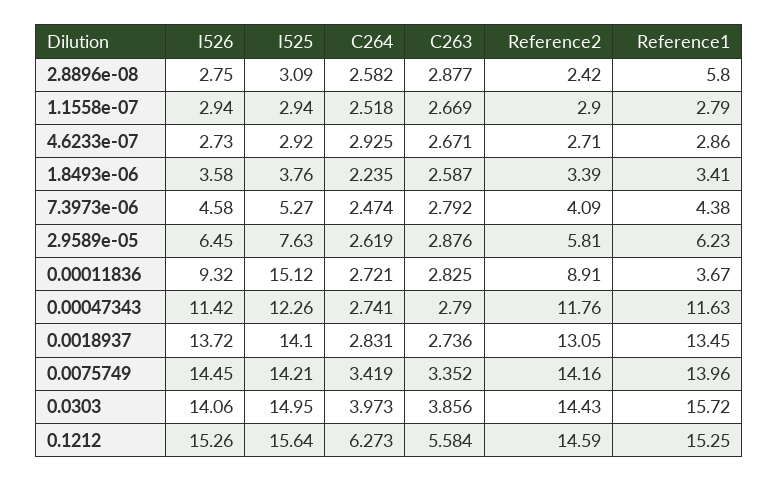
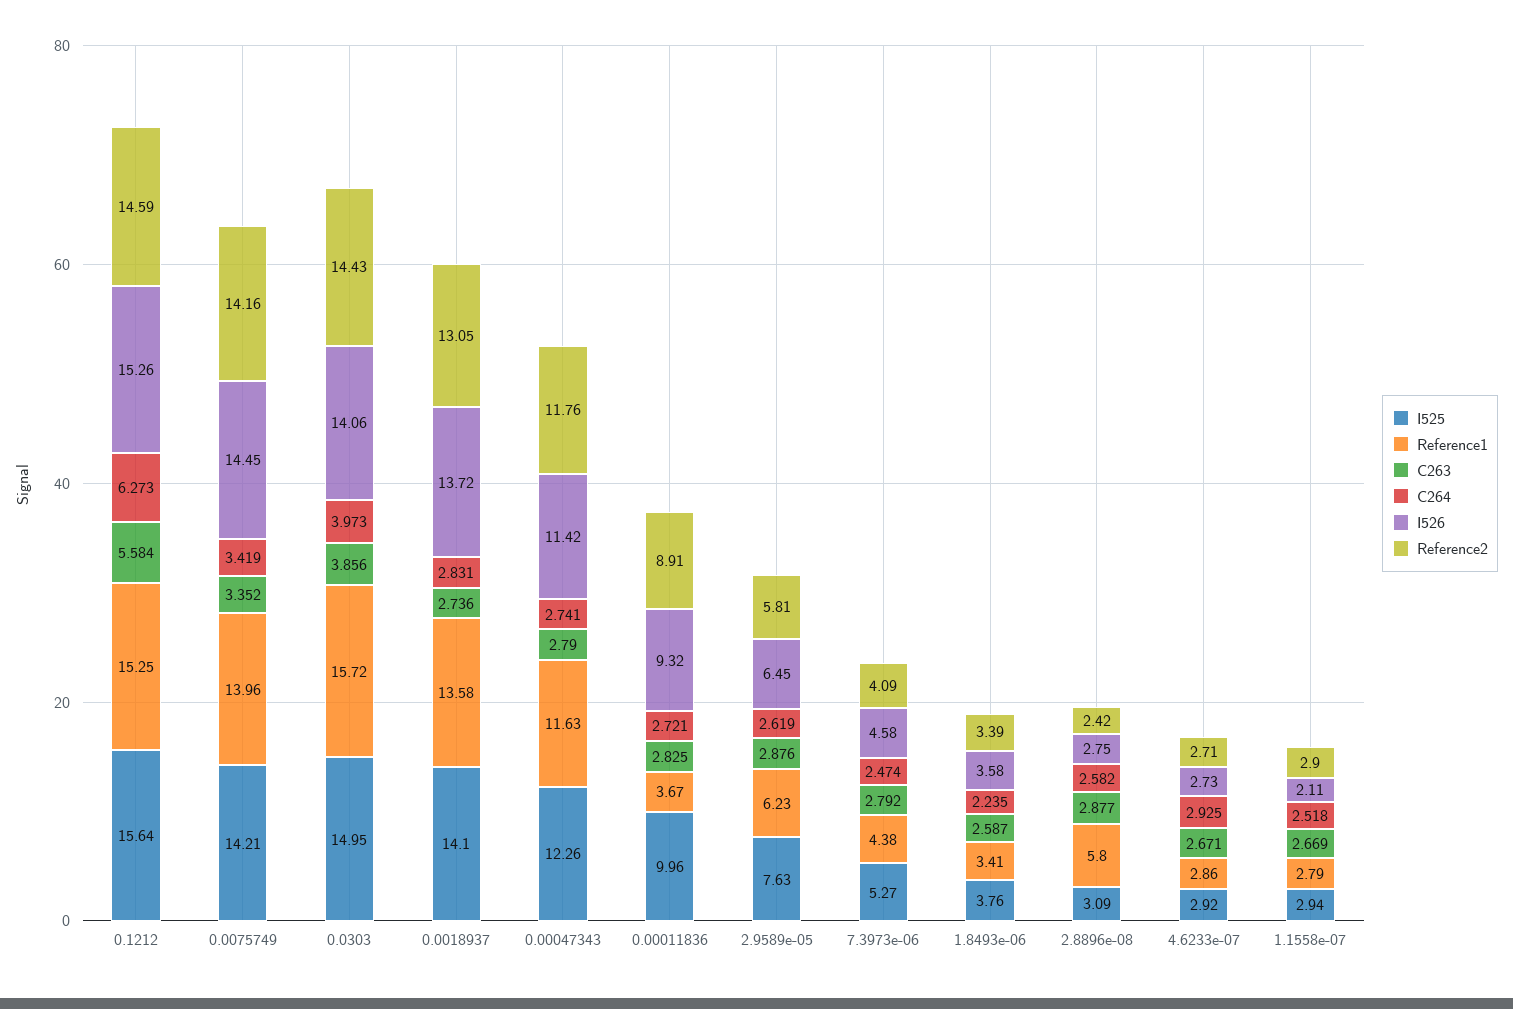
I526, 1.1558e-07: 2.94 -> 2.11
I525, 0.00011836: 15.12 -> 9.96
Reference1, 0.0018937: 13.45 -> 13.58

